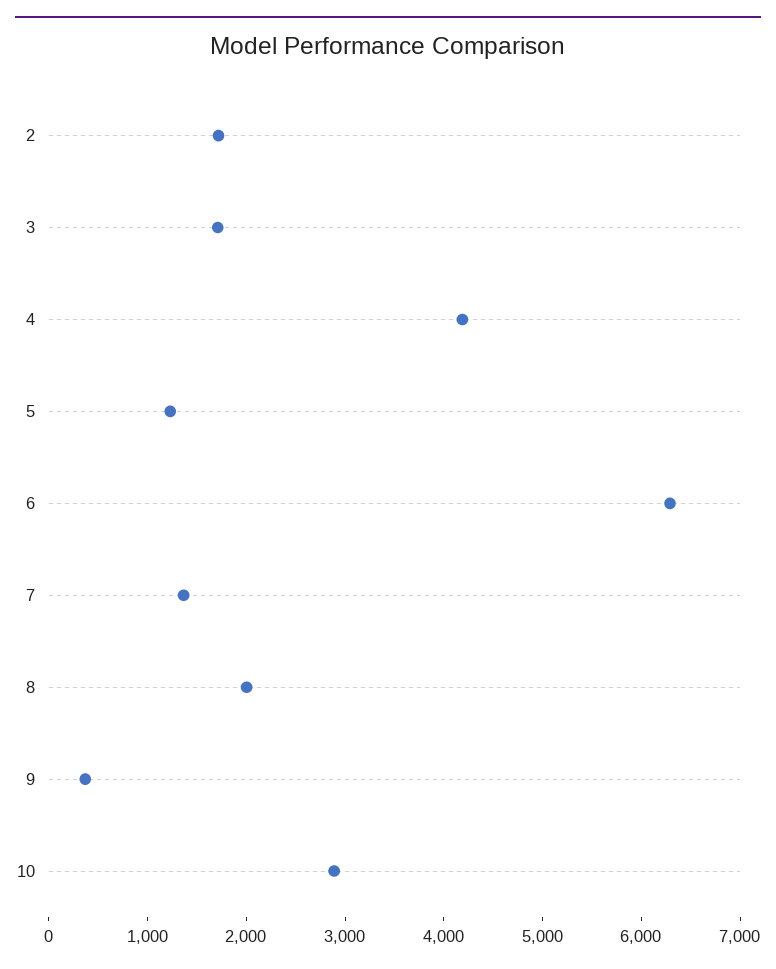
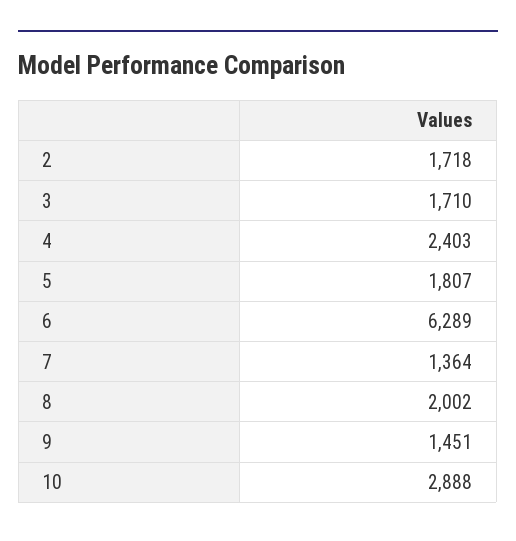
4: 4200 -> 2403
5: 1200 -> 1807
9: 400 -> 1451

